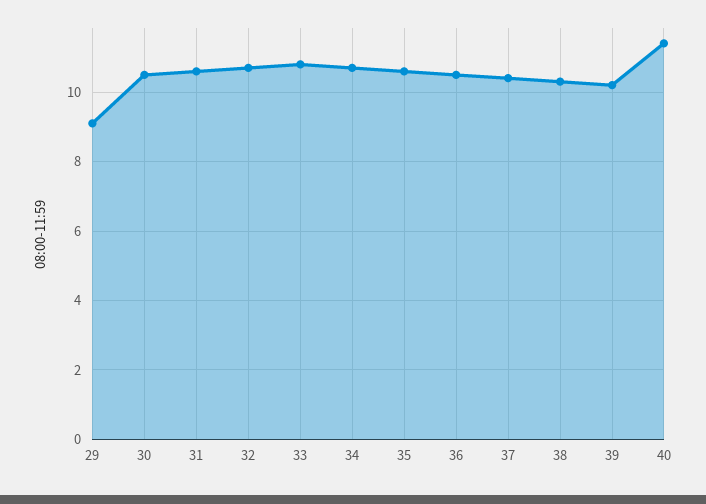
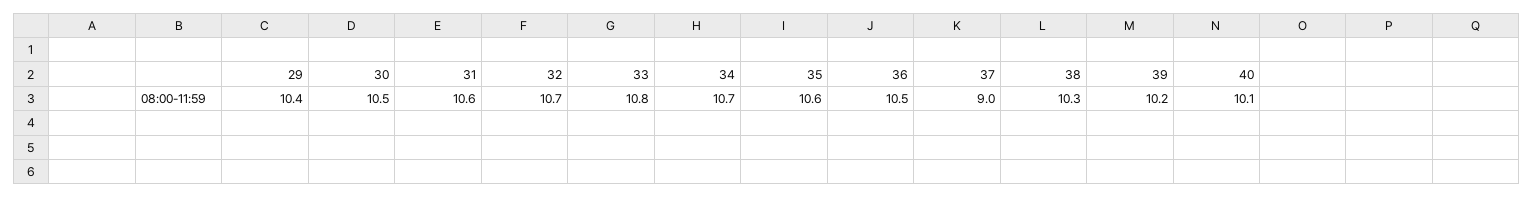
29: 9 -> 10.4
37: 10.5 -> 9
40: 11.5 -> 10.1

